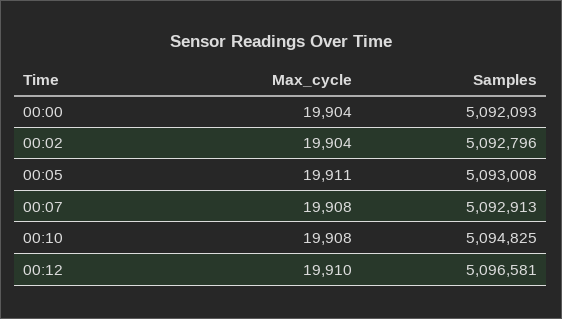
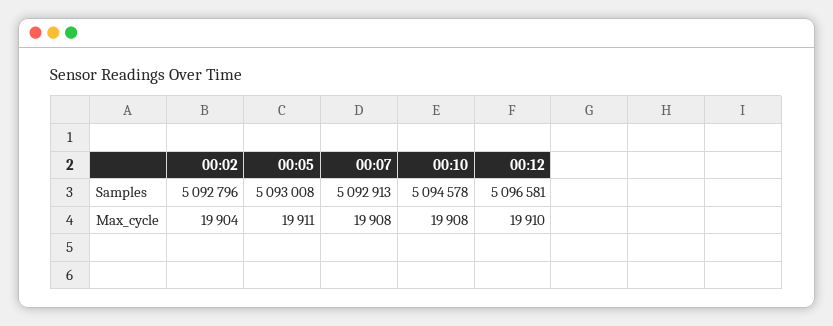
Max_cycle, 00:00: 19904 -> none
Samples, 00:00: 5092093 -> none
Samples, 00:10: 5094825 -> 5094578

